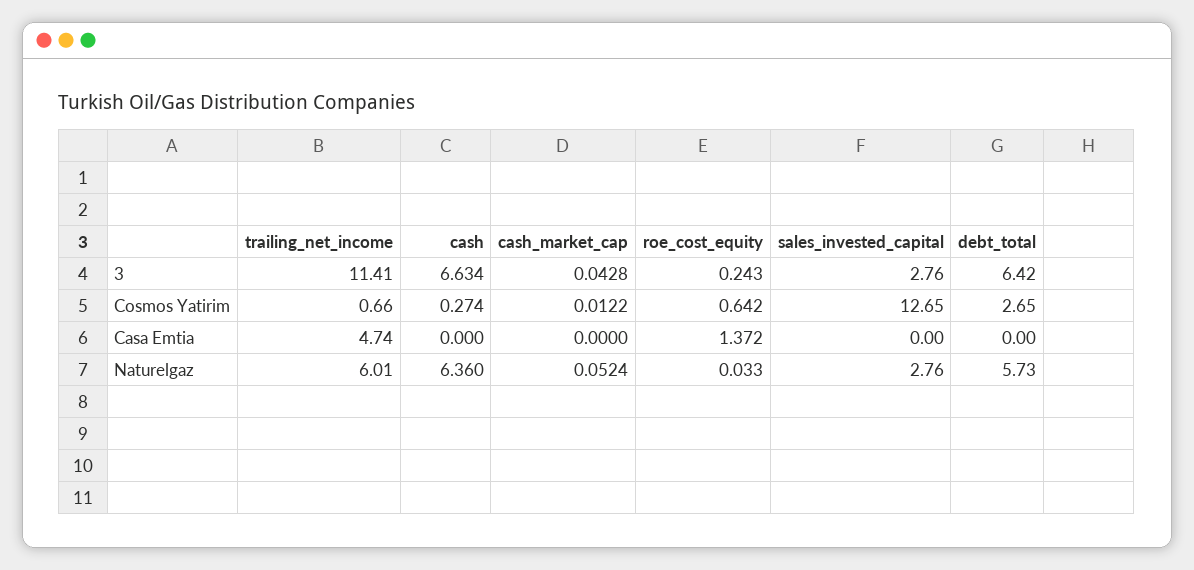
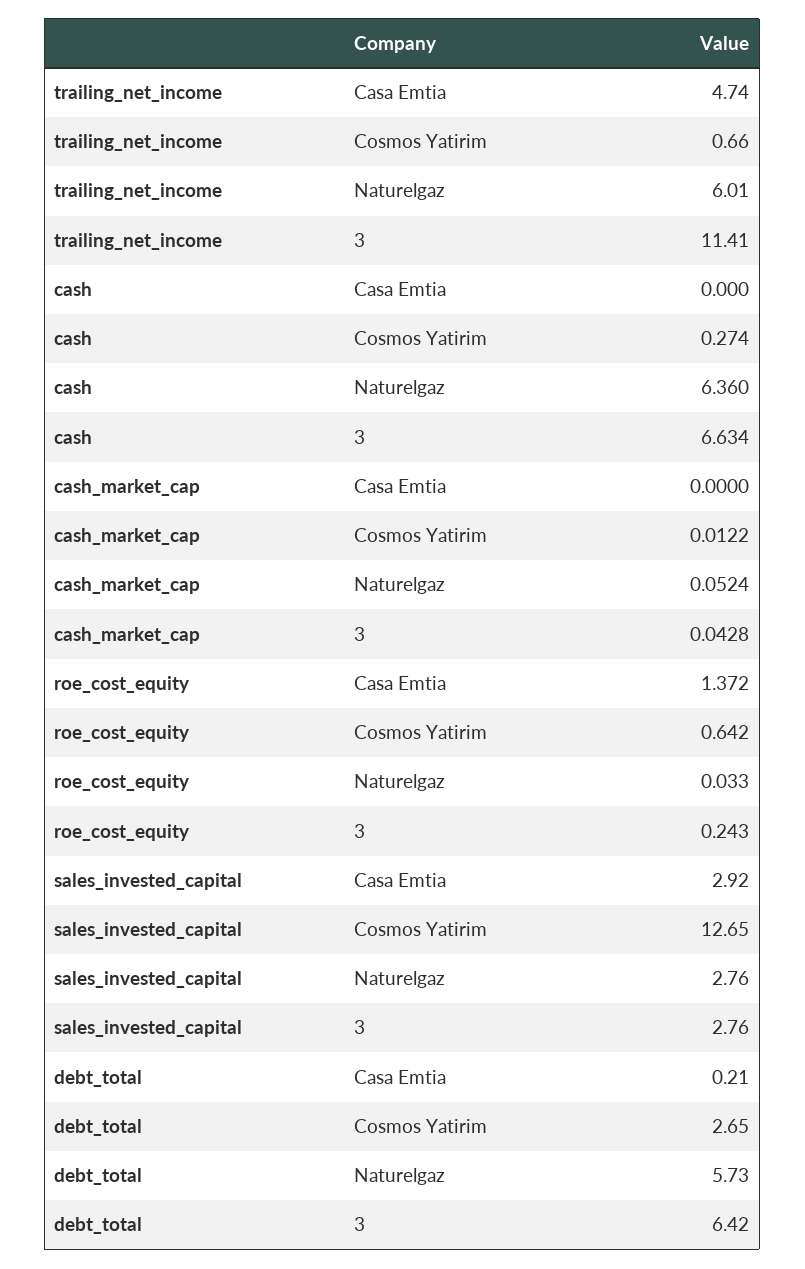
sales_invested_capital, Casa Emtia: 0 -> 2.92
debt_total, Casa Emtia: 0 -> 0.21

